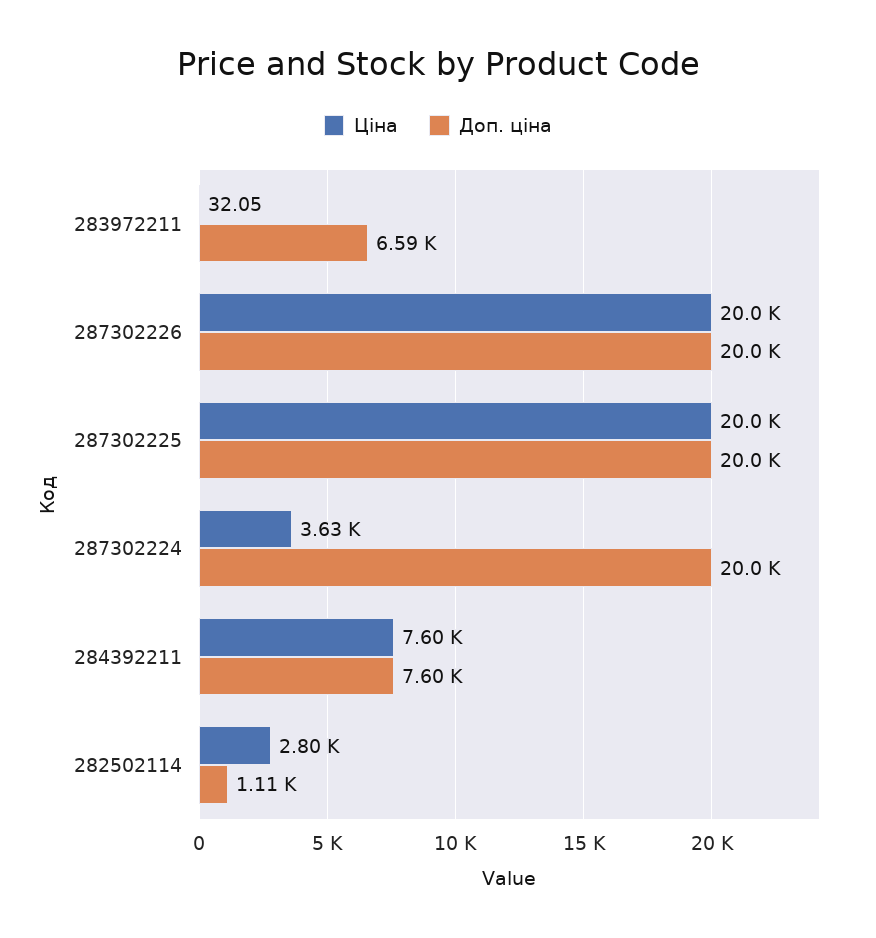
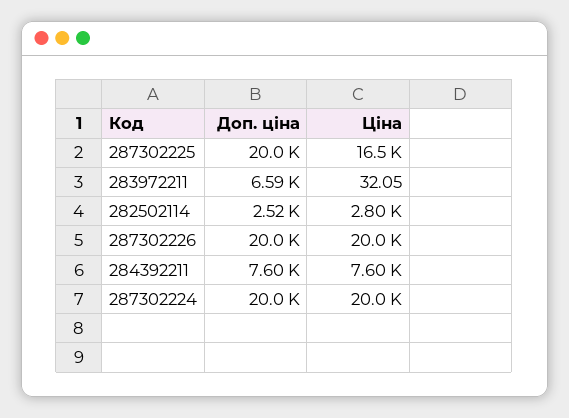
Ціна, 287302225: 20000 -> 16500
Ціна, 287302224: 3630 -> 20000
Доп. ціна, 282502114: 1110 -> 2520

